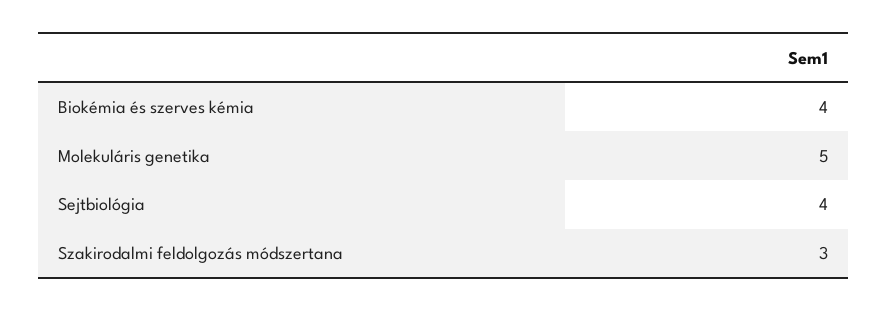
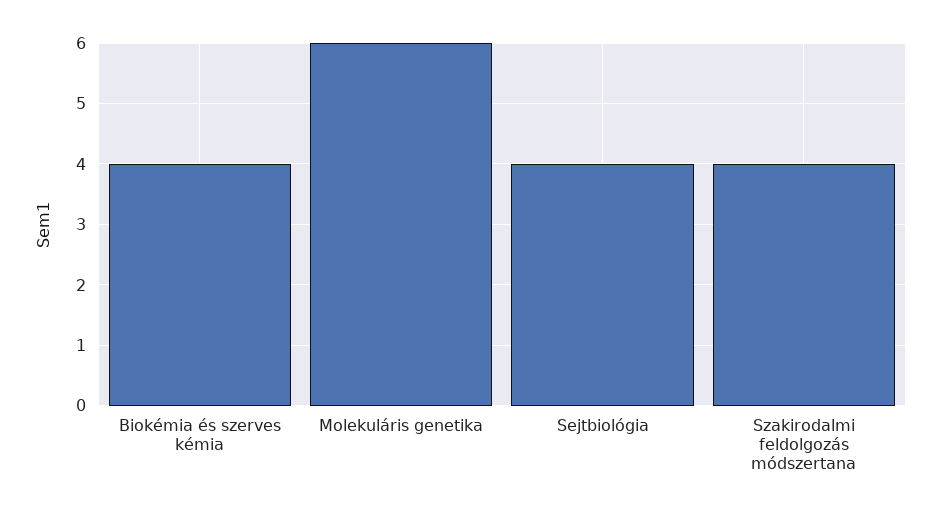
Molekuláris genetika: 5 -> 6
Szakirodalmi feldolgozás módszertana: 3 -> 4

